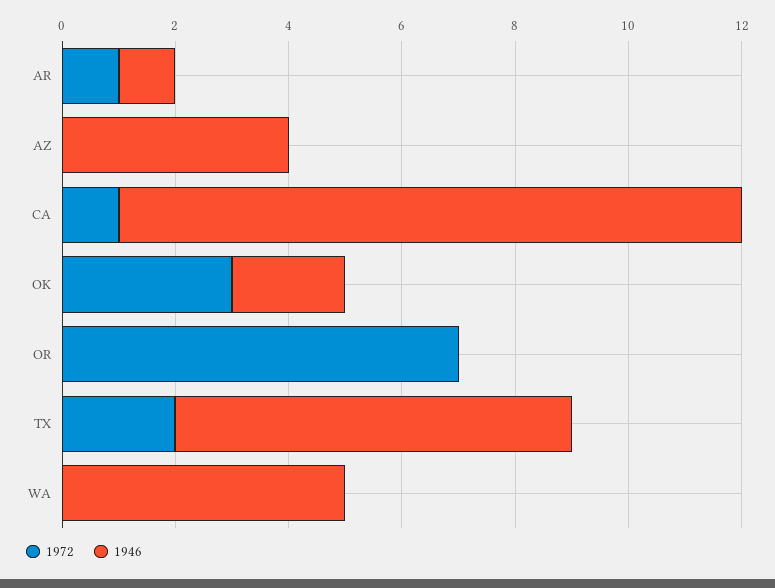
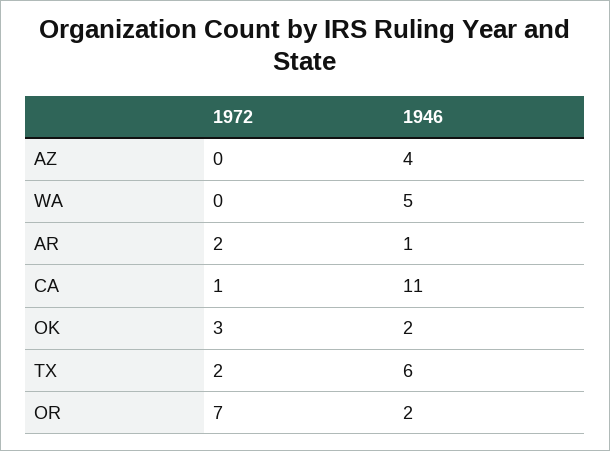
1972, AR: 1 -> 2
1946, OR: 0 -> 2
1946, TX: 7 -> 6

